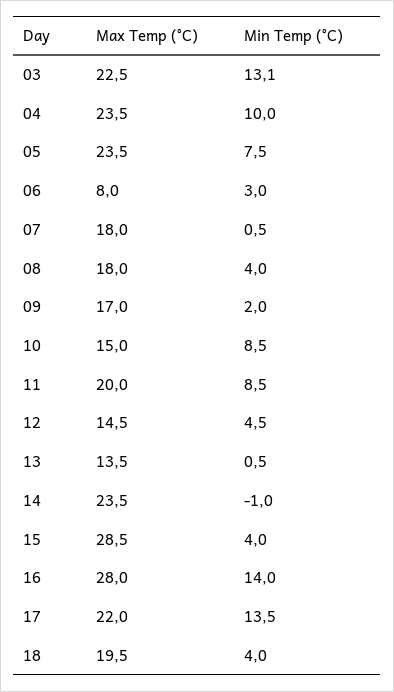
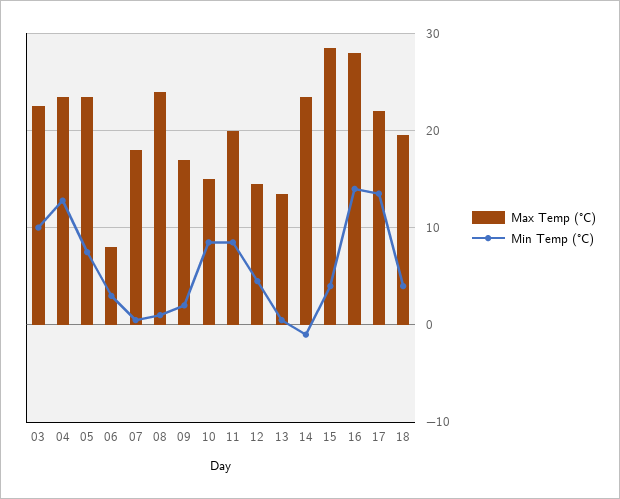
Min Temp (°C), 03: 13.1 -> 10
Min Temp (°C), 04: 10 -> 13
Max Temp (°C), 08: 18 -> 24
Min Temp (°C), 08: 4 -> 1

